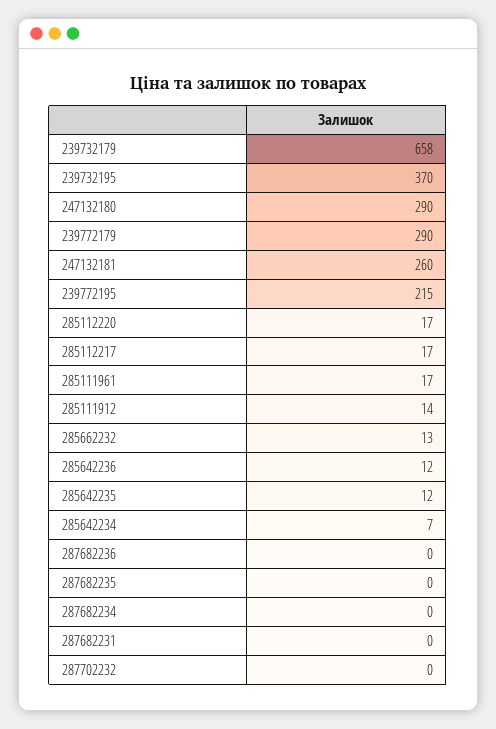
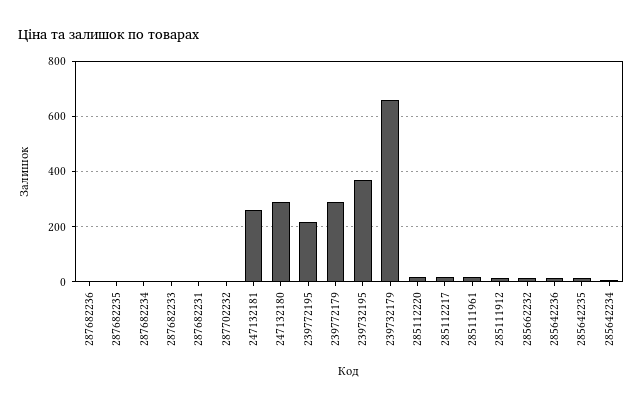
287682233: none -> 0

